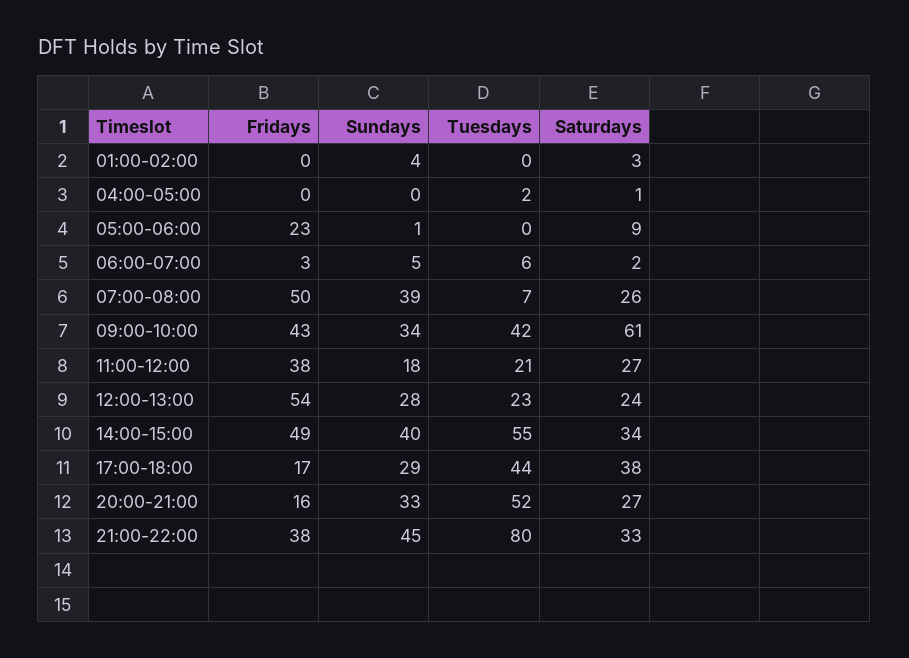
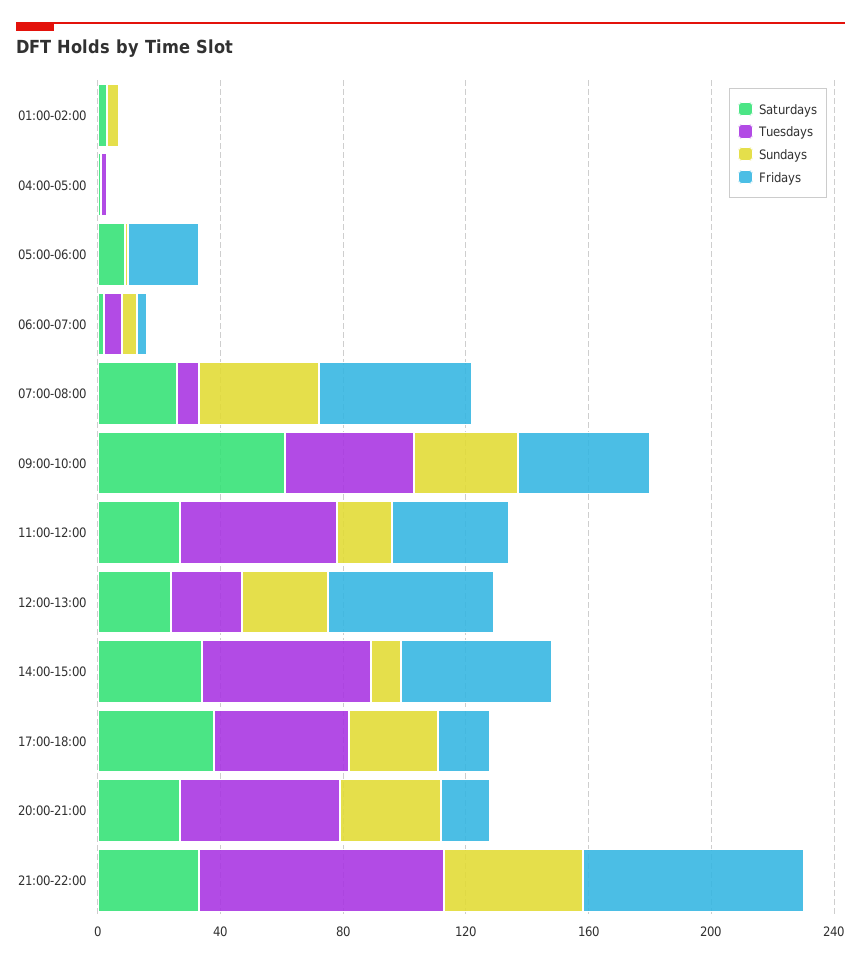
Tuesdays, 11:00-12:00: 21 -> 50
Sundays, 14:00-15:00: 40 -> 10
Fridays, 21:00-22:00: 38 -> 70

